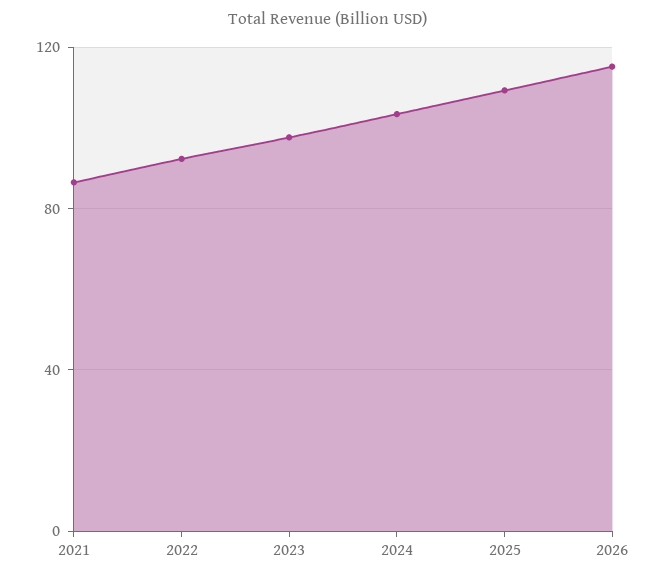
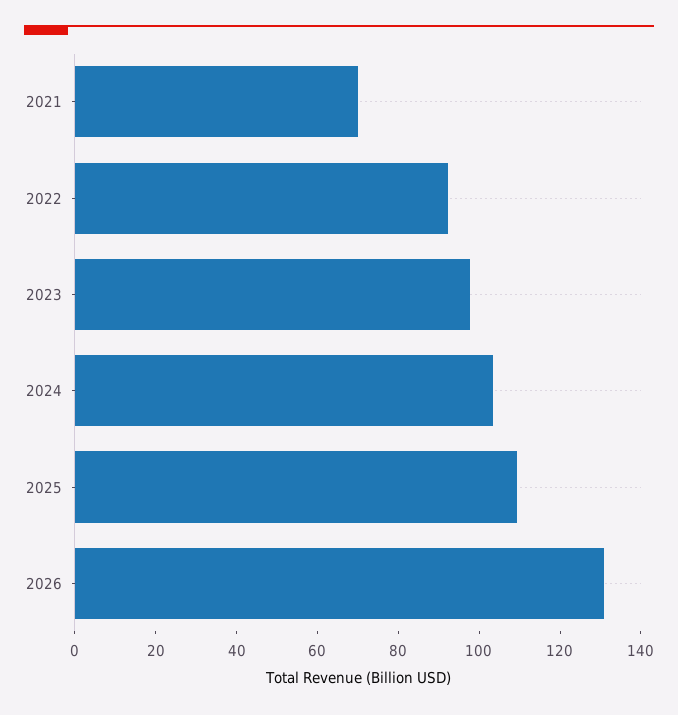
2021: 85 -> 70
2026: 115 -> 130

